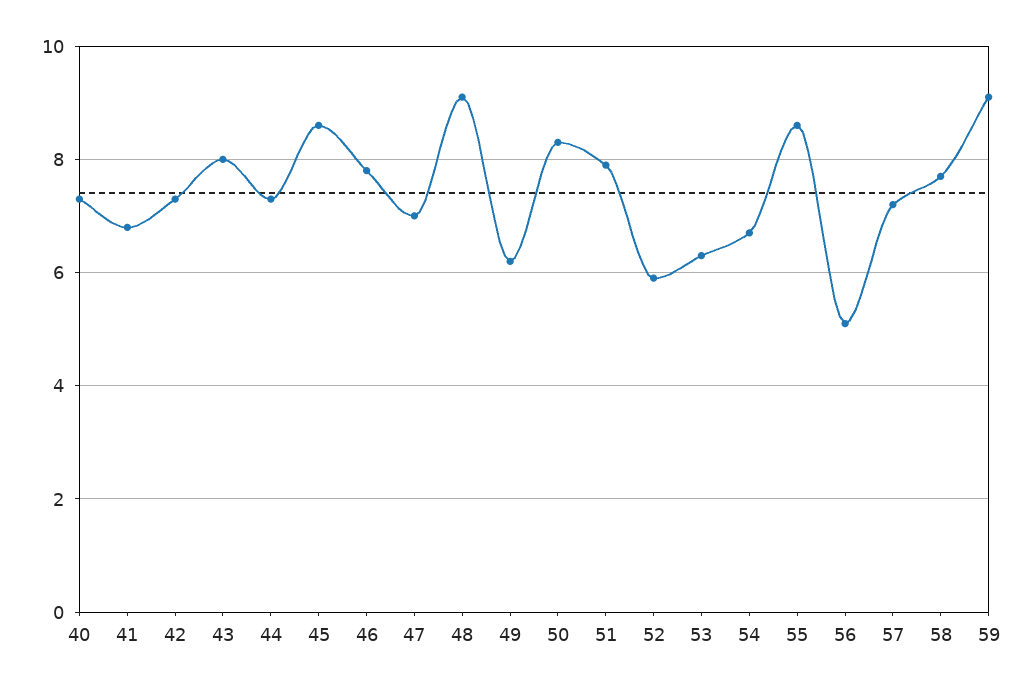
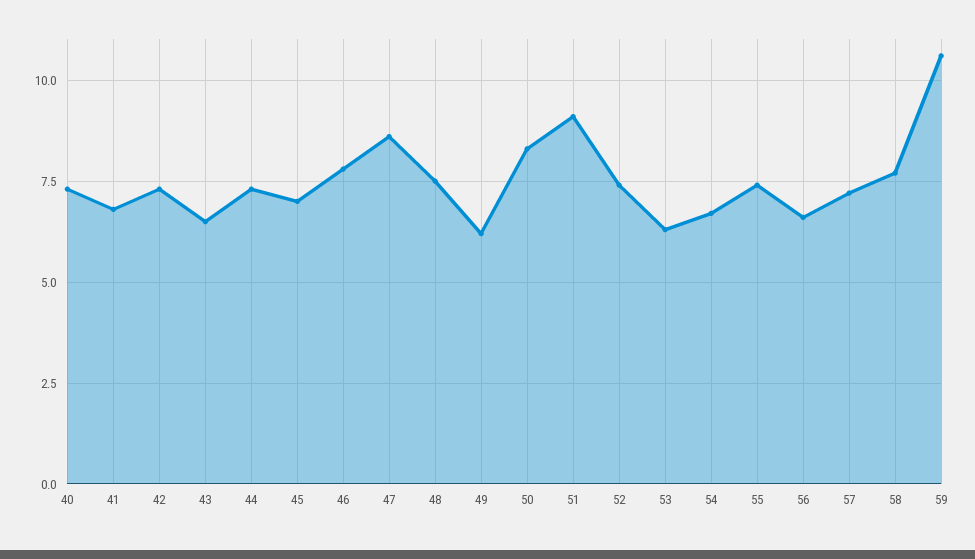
43: 8 -> 6.5
45: 8.5 -> 7
47: 7 -> 8.5
48: 9 -> 7.5
51: 8 -> 9
52: 6 -> 7.5
55: 8.5 -> 7.5
56: 5 -> 6.5
59: 9 -> 10.5

